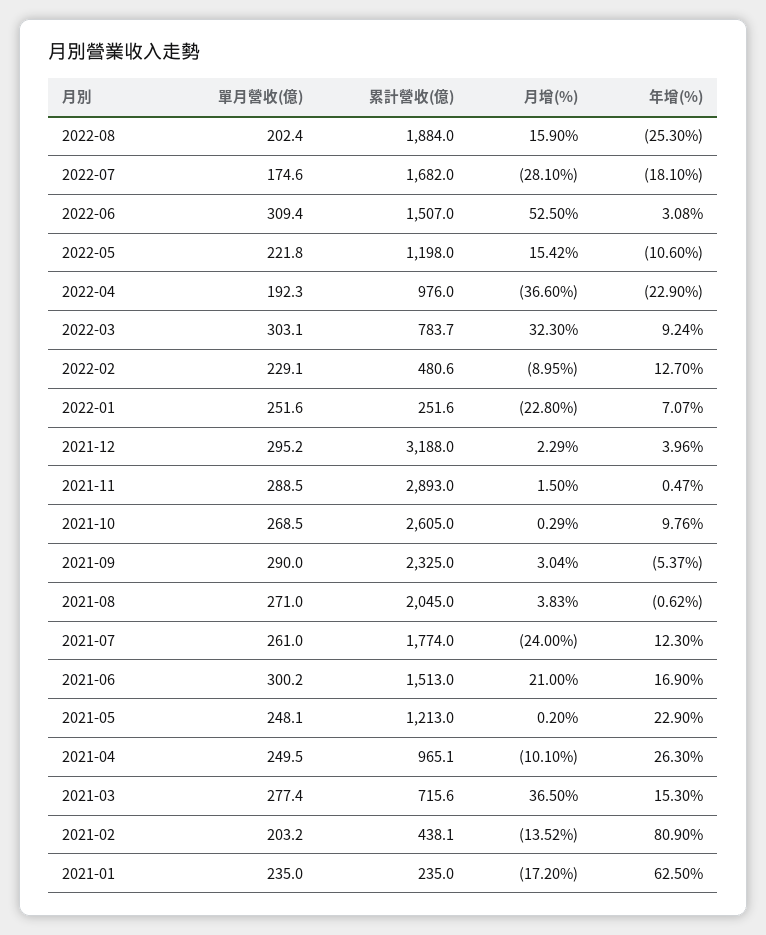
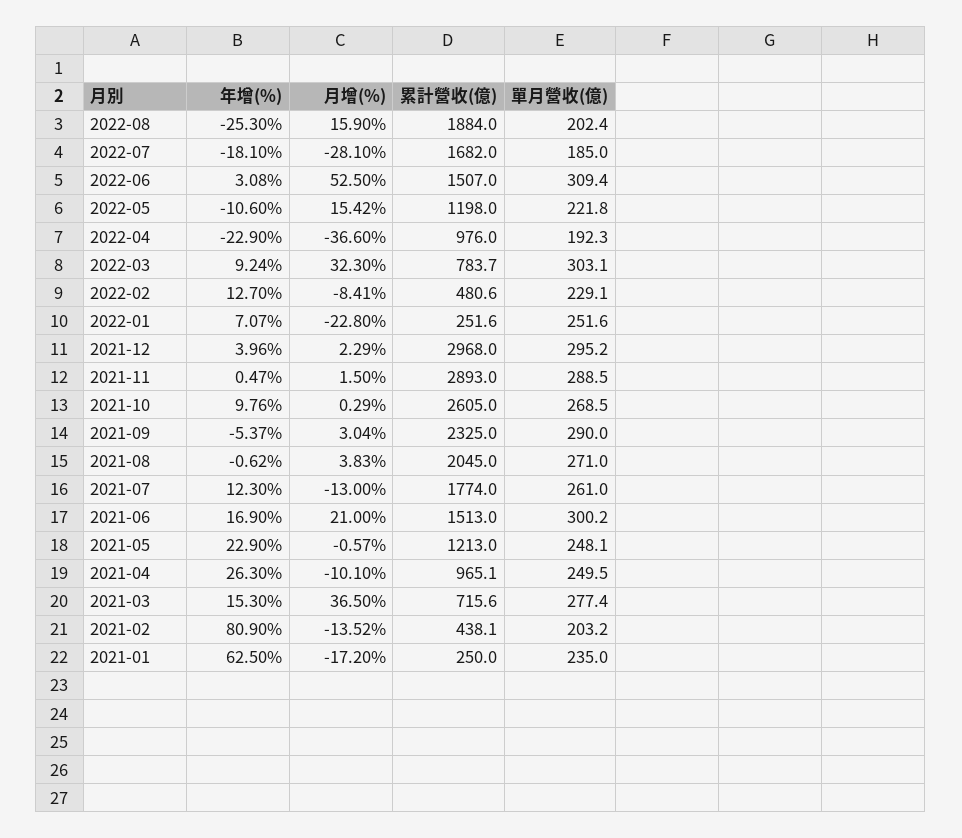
單月營收(億), 2022-07: 174.6 -> 185
月增(%), 2022-02: -8.95 -> -8.41
累計營收(億), 2021-12: 3188 -> 2968
月增(%), 2021-07: -24 -> -13
月增(%), 2021-05: 0.2 -> -0.57
累計營收(億), 2021-01: 235 -> 250

